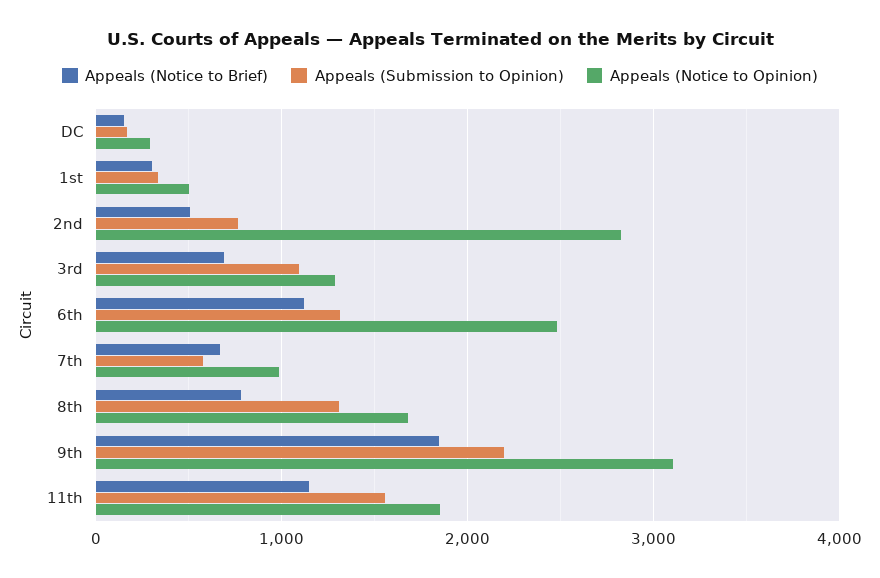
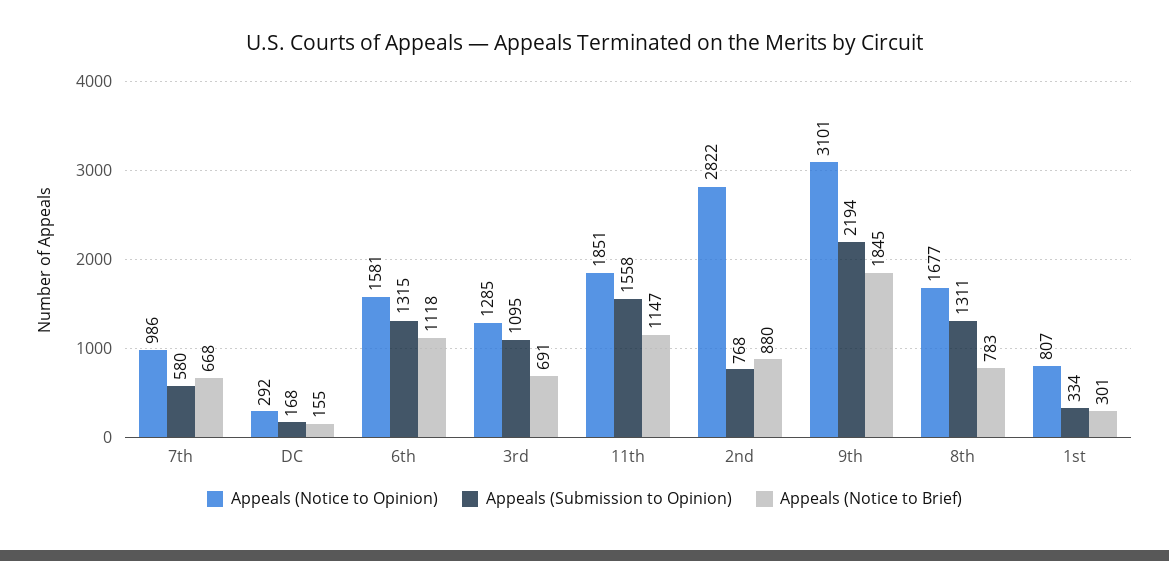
Appeals (Notice to Opinion), 1st: 500 -> 807
Appeals (Notice to Brief), 2nd: 500 -> 880
Appeals (Notice to Opinion), 6th: 2500 -> 1581

